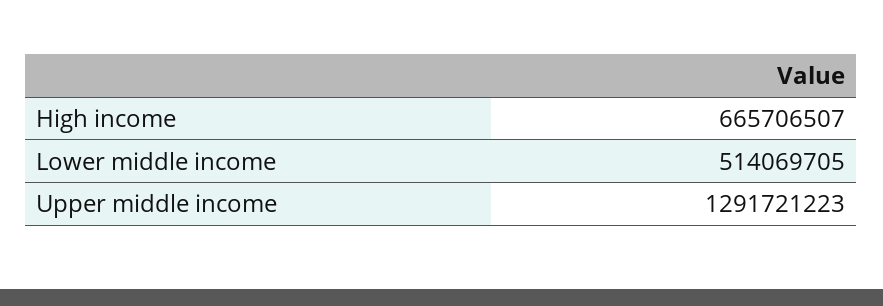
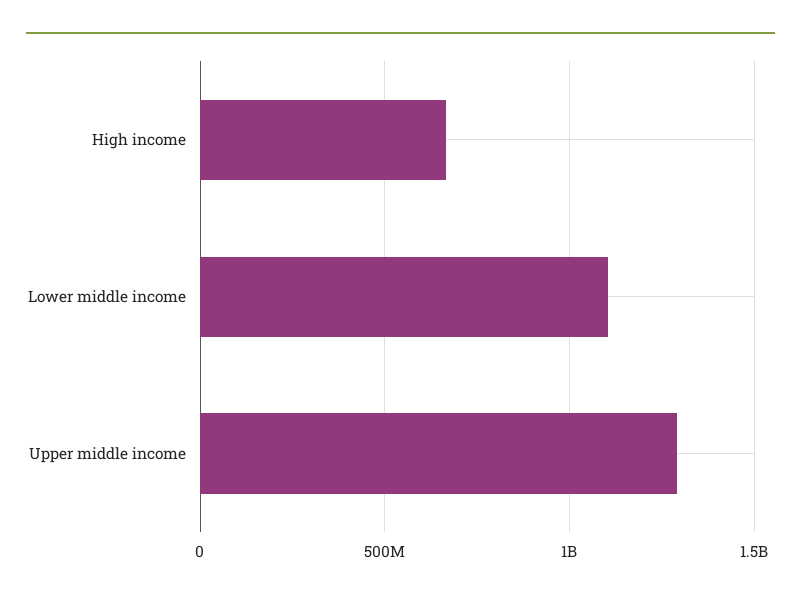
Lower middle income: 514069705 -> 1100000000

